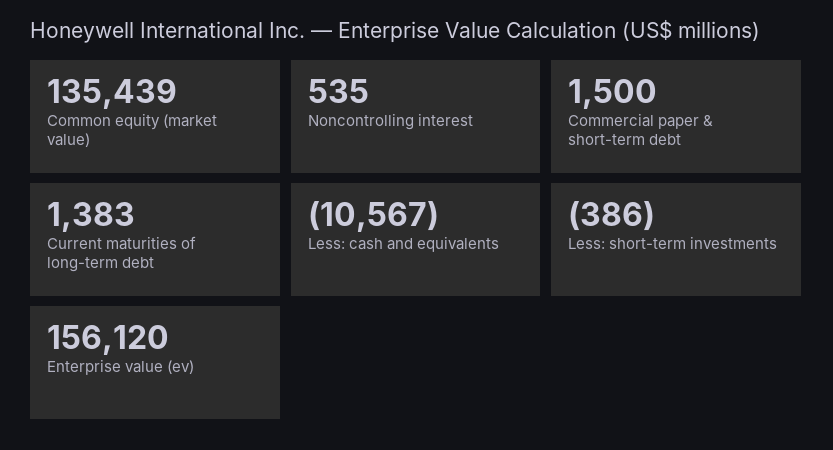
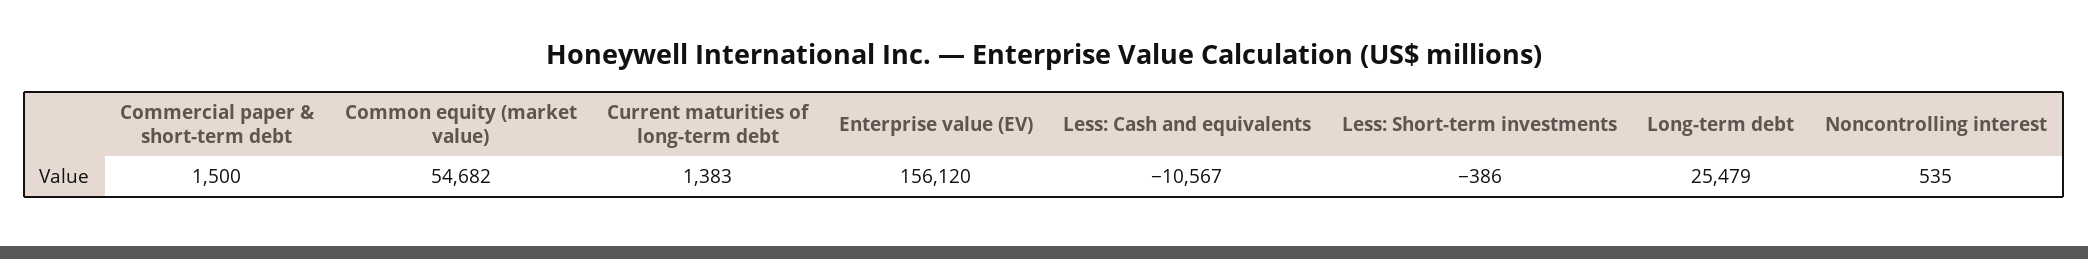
Common equity (market value): 135439 -> 54682
Long-term debt: none -> 25479

